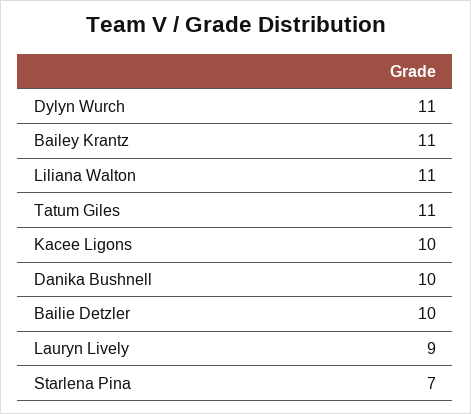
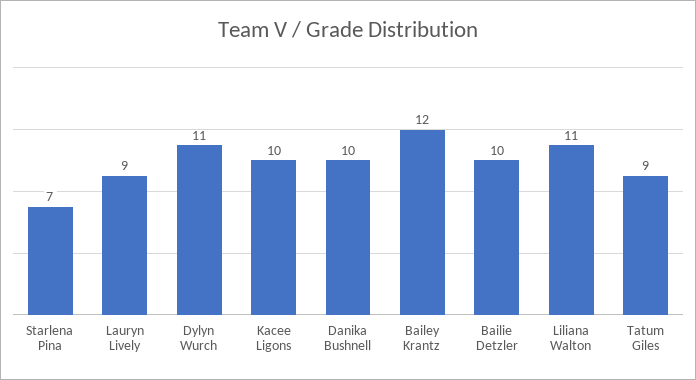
Bailey Krantz: 11 -> 12
Tatum Giles: 11 -> 9

